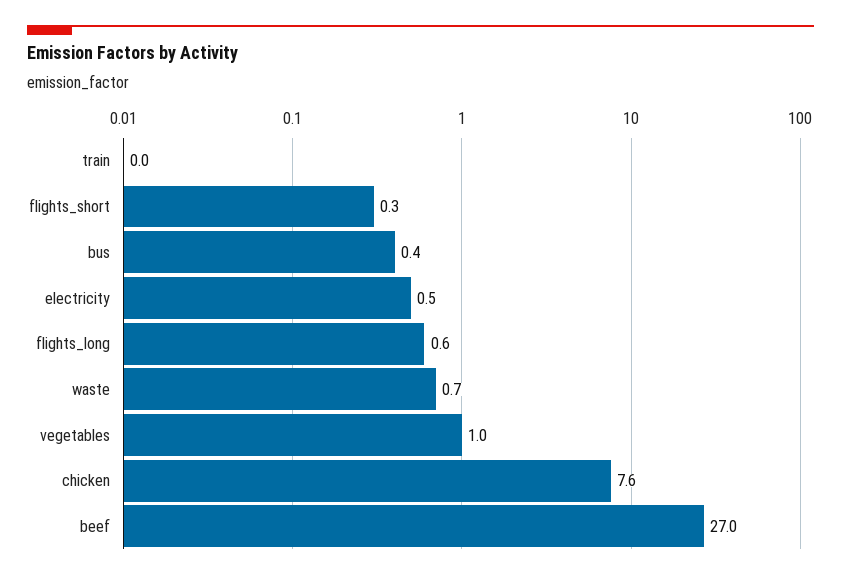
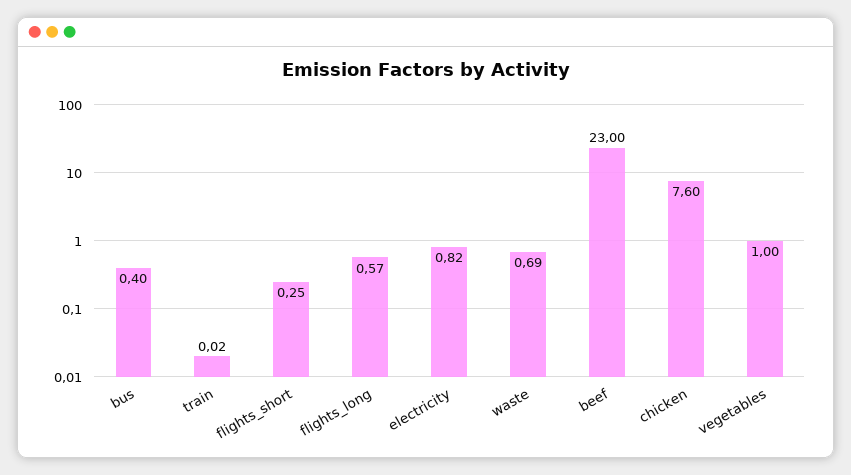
electricity: 0.5 -> 0.82
beef: 27 -> 23

